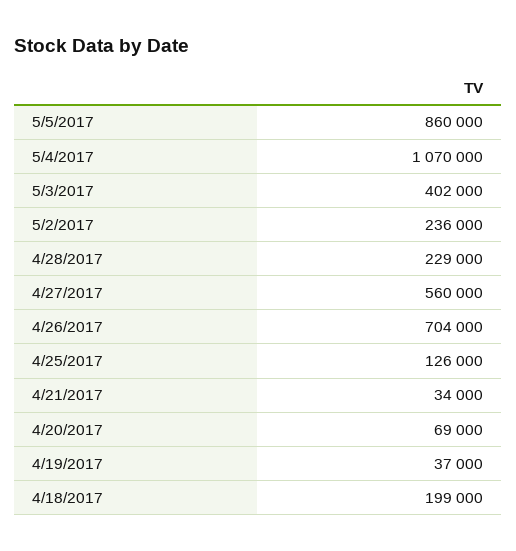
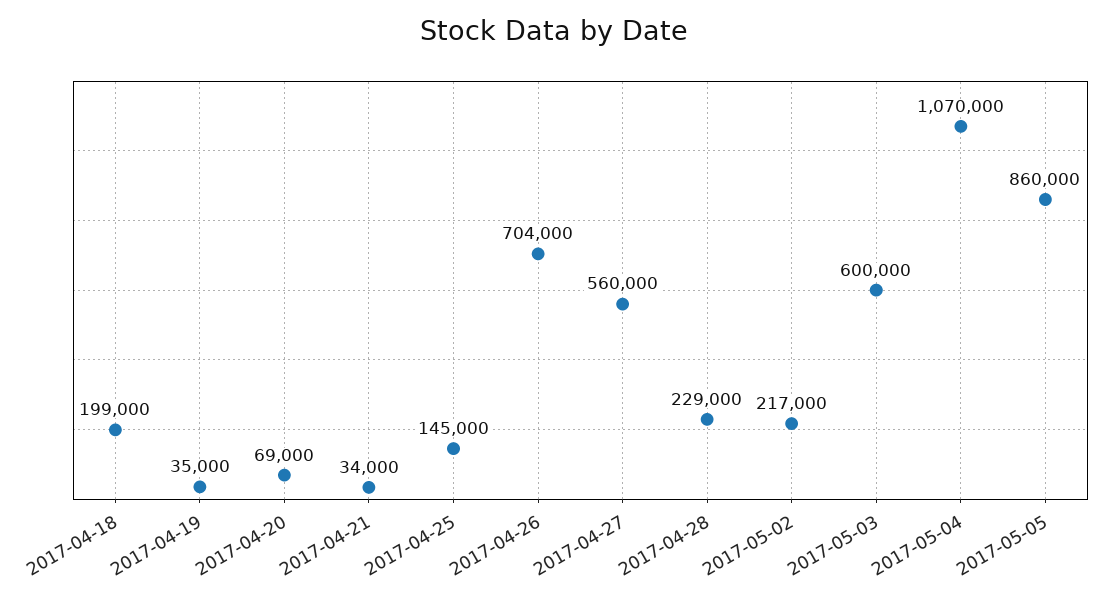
5/3/2017: 402000 -> 600000
5/2/2017: 236000 -> 217000
4/25/2017: 126000 -> 145000
4/19/2017: 37000 -> 35000

